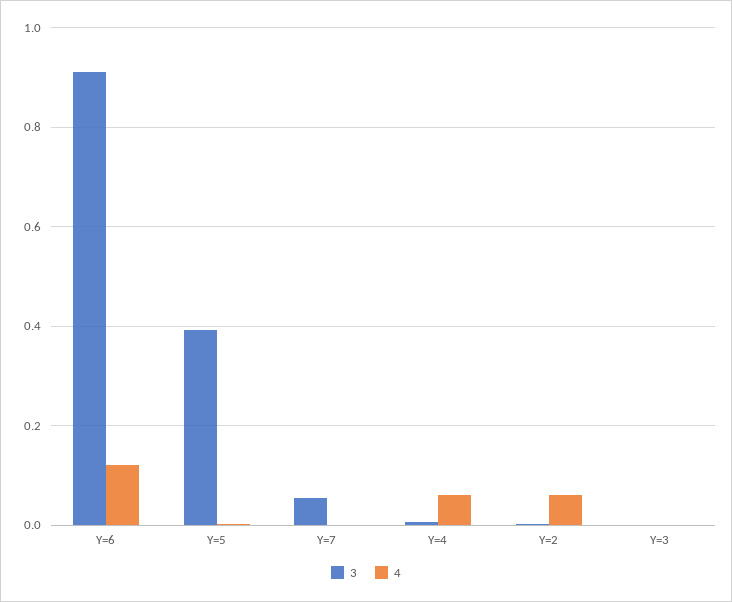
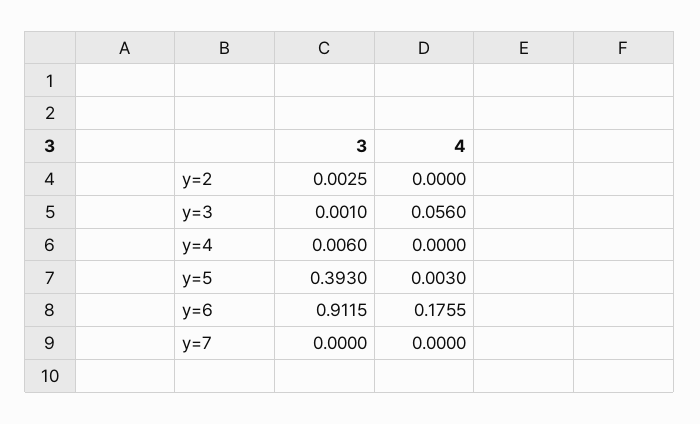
4, Y=6: 0.12 -> 0.1755
3, Y=7: 0.06 -> 0
4, Y=4: 0.06 -> 0
4, Y=2: 0.06 -> 0
4, Y=3: 0 -> 0.056

